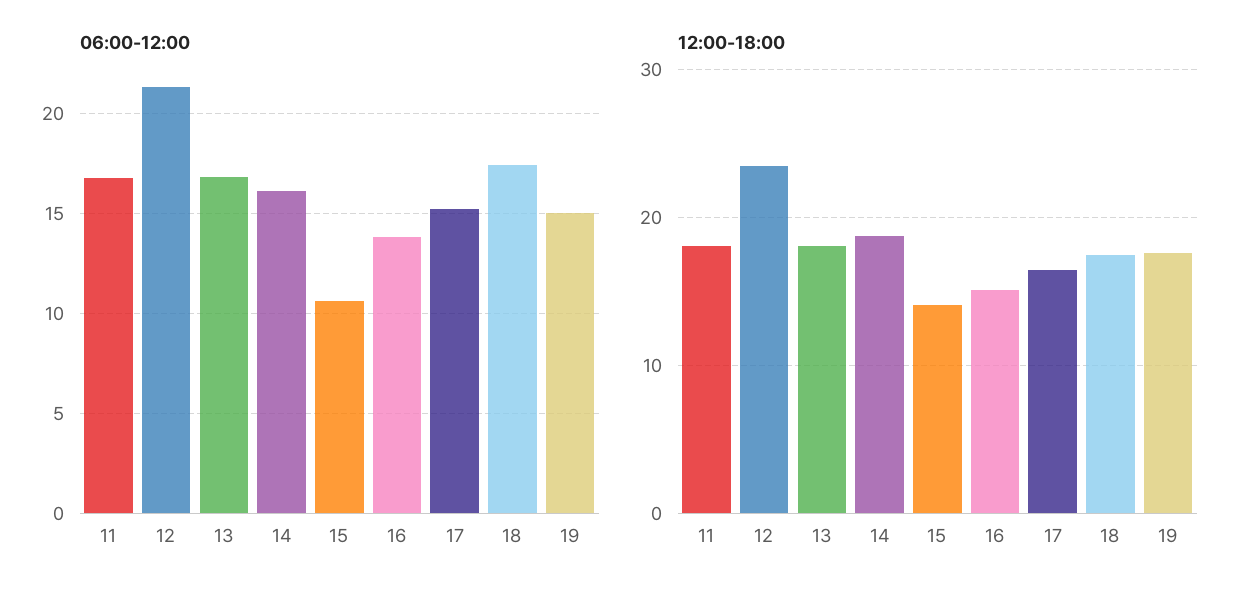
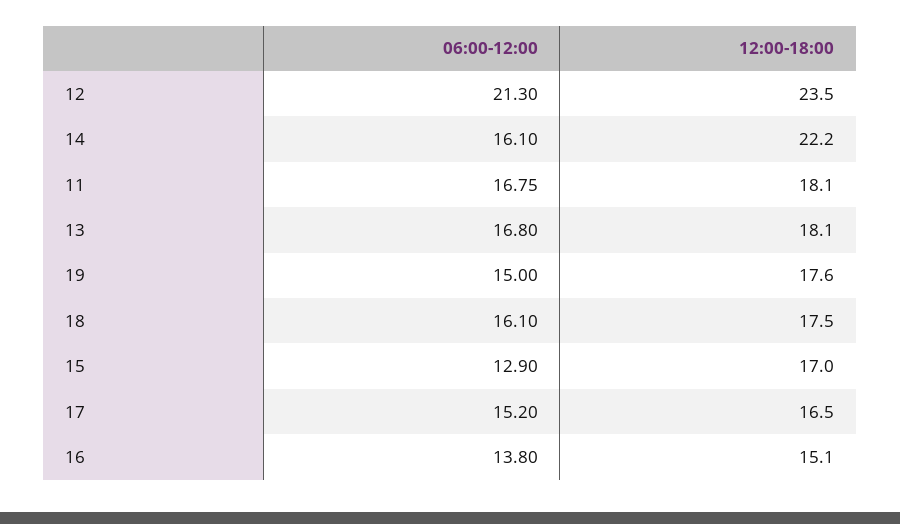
06:00-12:00, 15: 10.5 -> 12.9
06:00-12:00, 18: 17.5 -> 16.1
12:00-18:00, 14: 19 -> 22.2
12:00-18:00, 15: 14 -> 17

